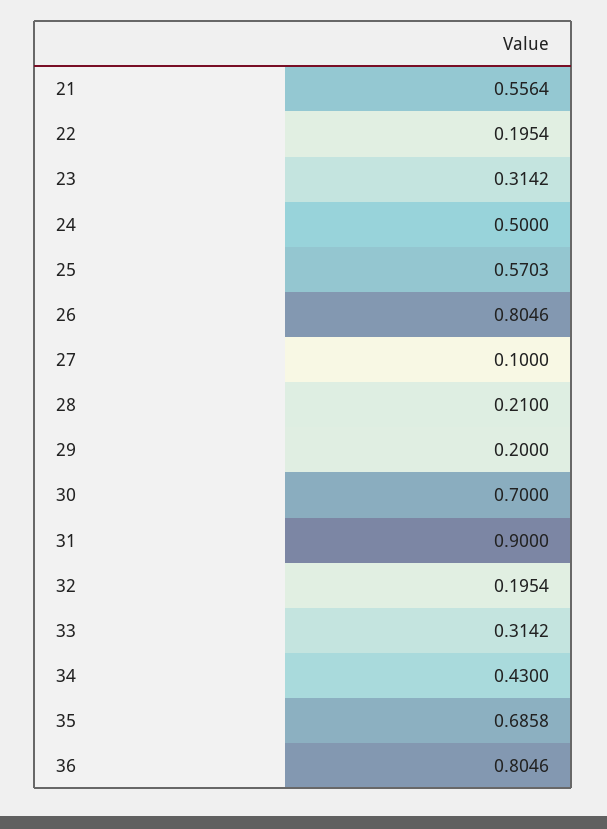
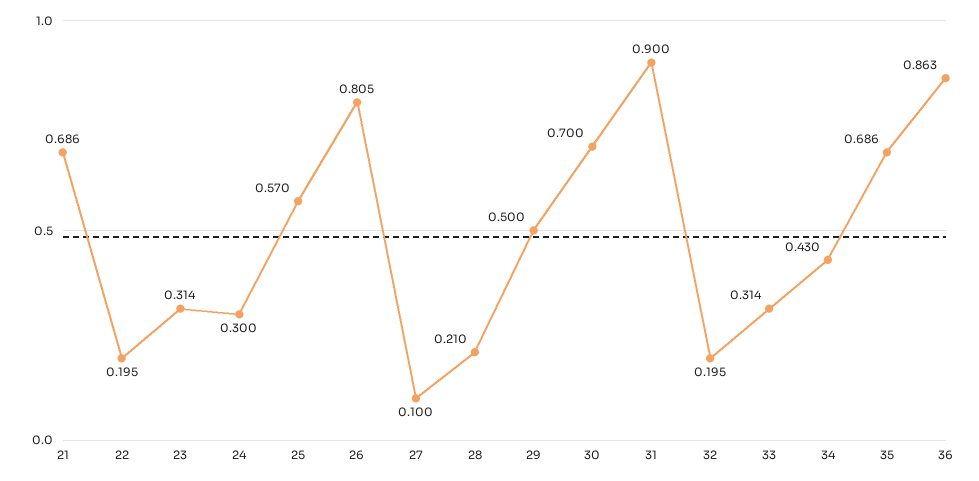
21: 0.5564 -> 0.686
24: 0.5 -> 0.3
29: 0.2 -> 0.5
36: 0.8046 -> 0.863

